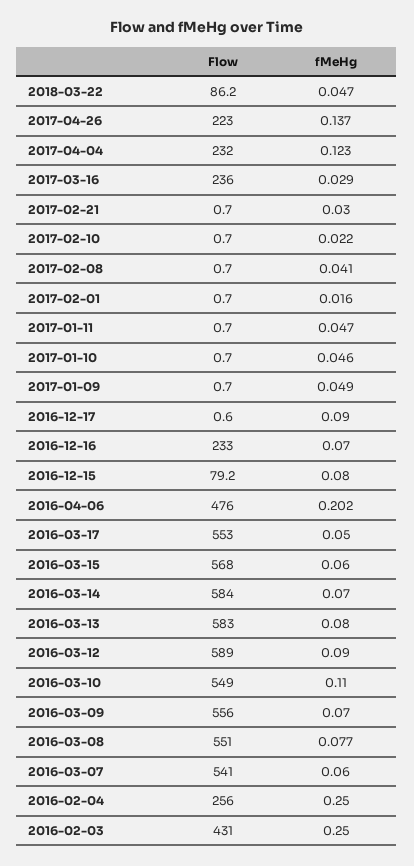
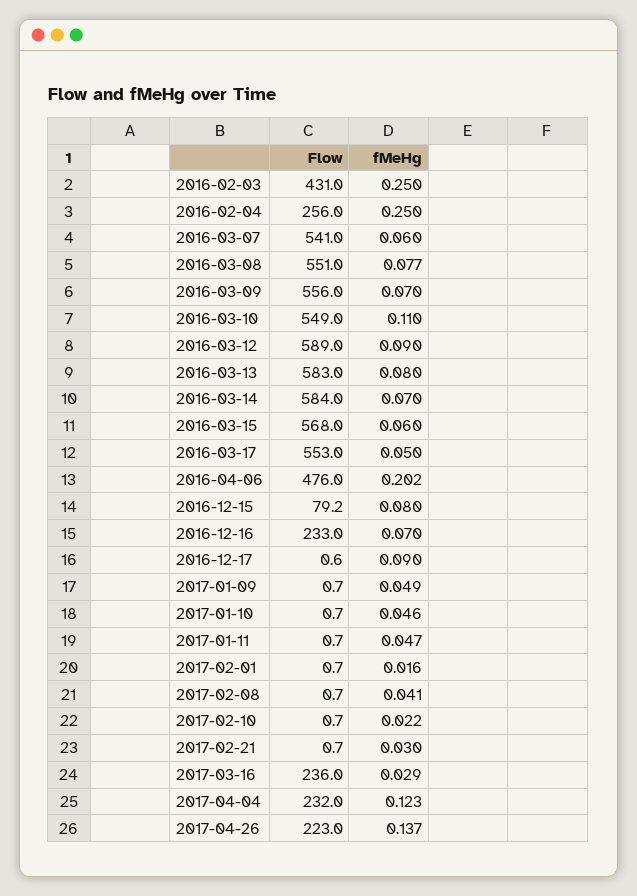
Flow, 2018-03-22: 86.2 -> none
fMeHg, 2018-03-22: 0.047 -> none

